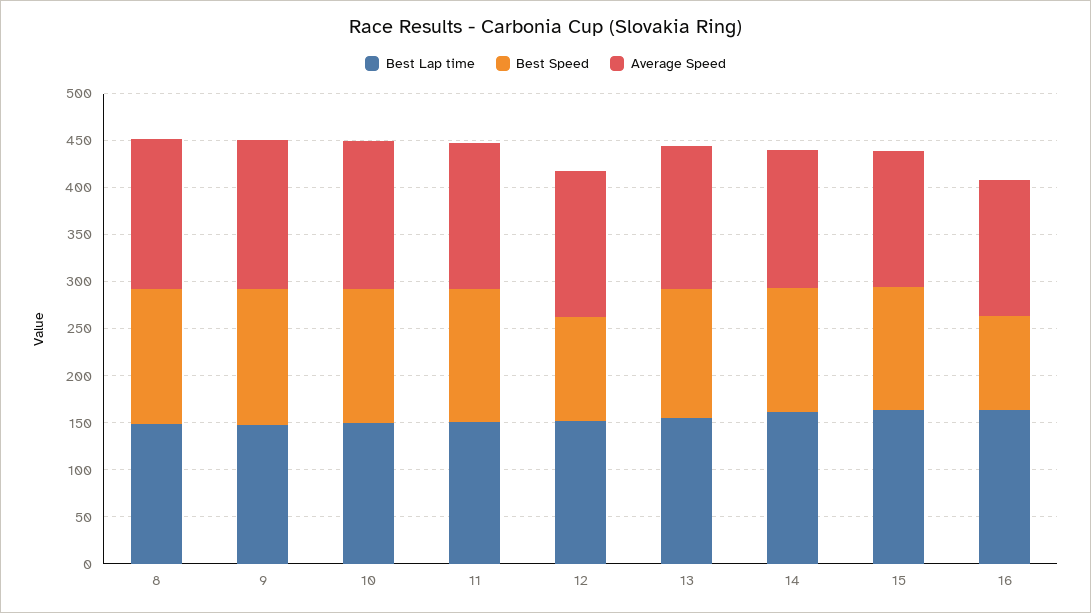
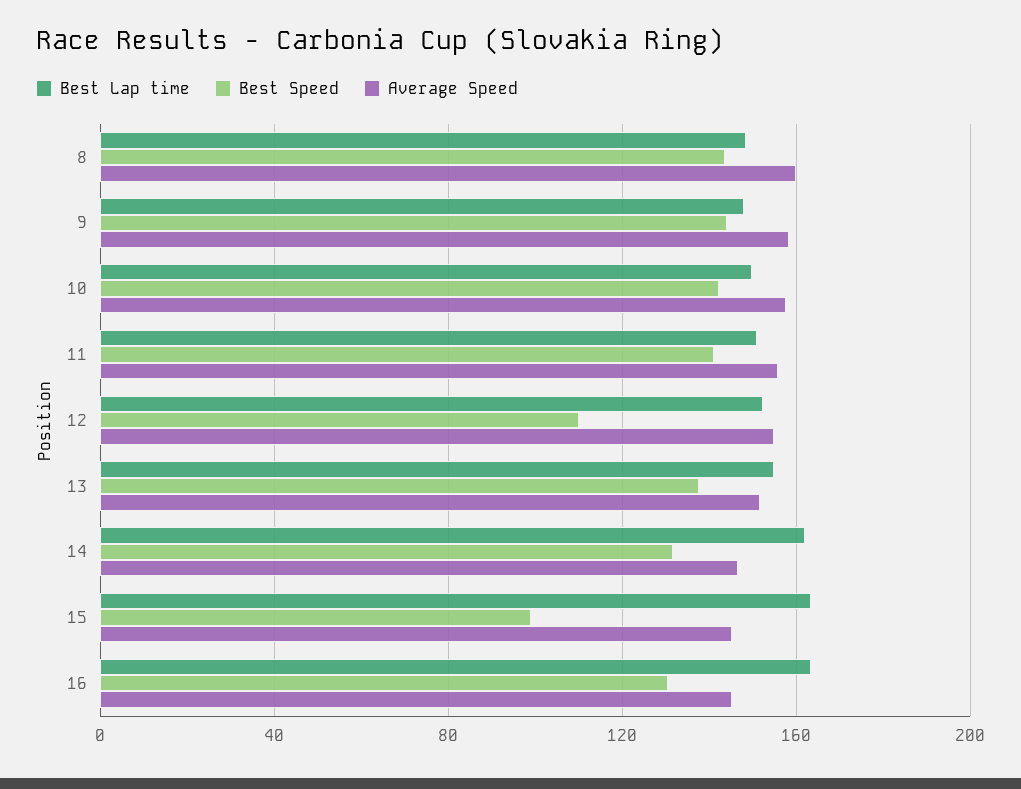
Best Speed, 15: 130 -> 100
Best Speed, 16: 100 -> 130

